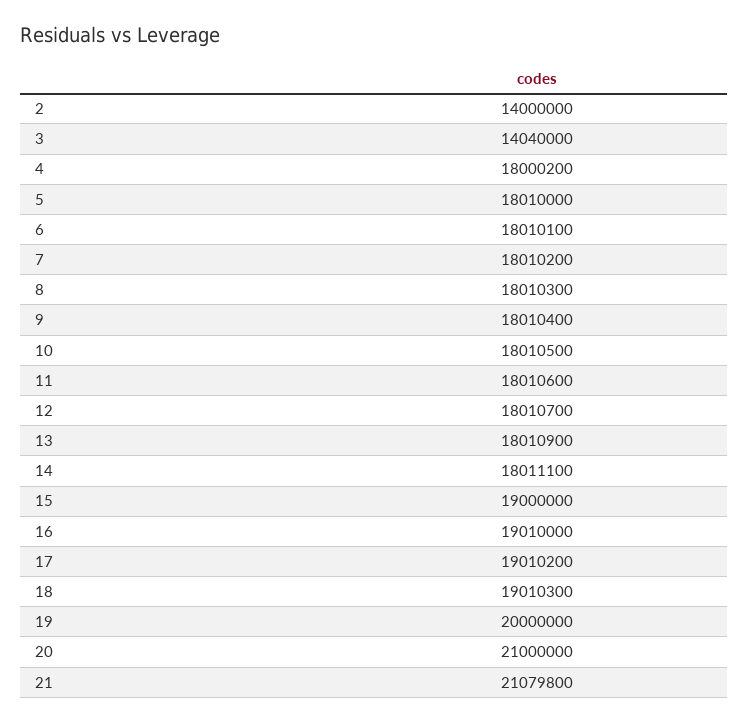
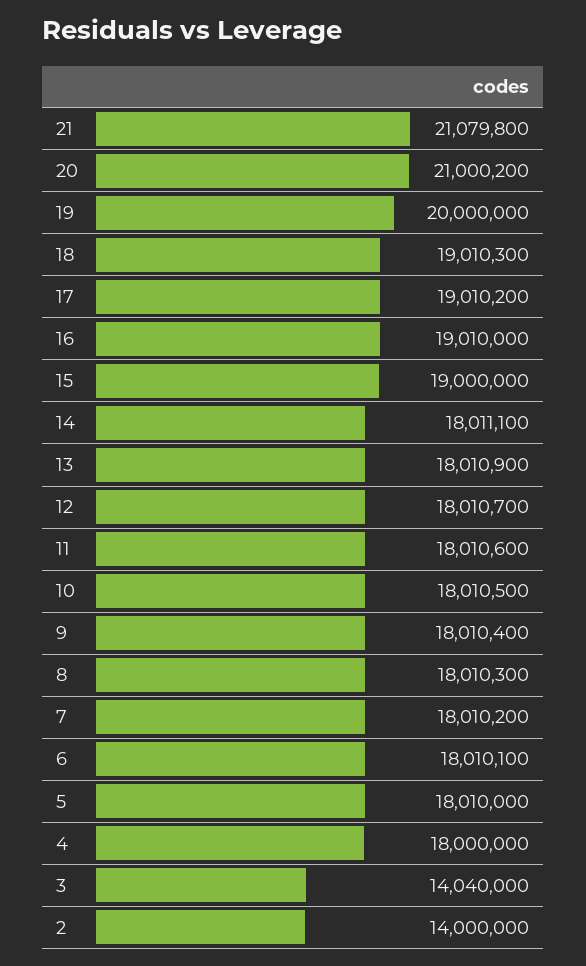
4: 18000200 -> 18000000
20: 21000000 -> 21000200

